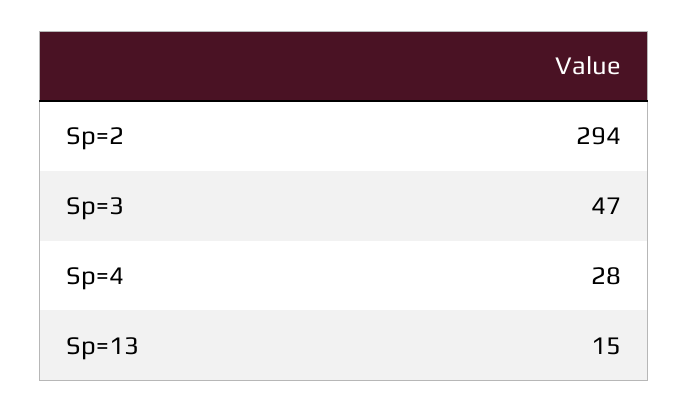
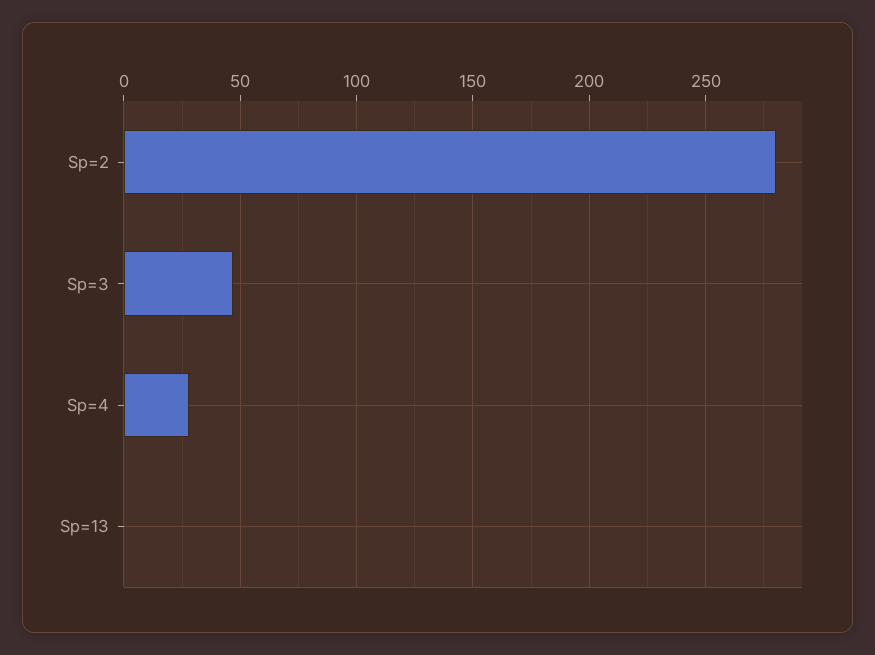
Sp=2: 294 -> 280
Sp=13: 15 -> 0

